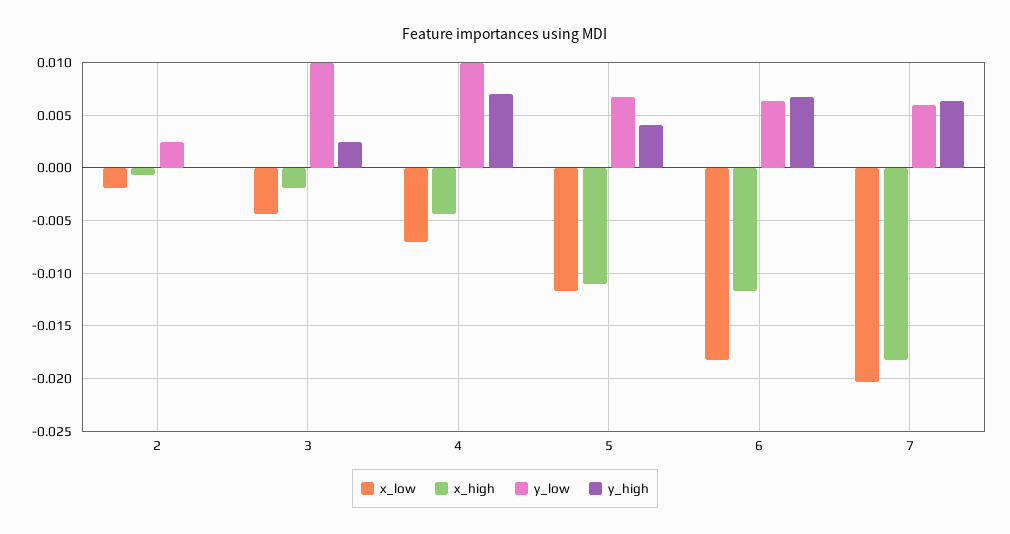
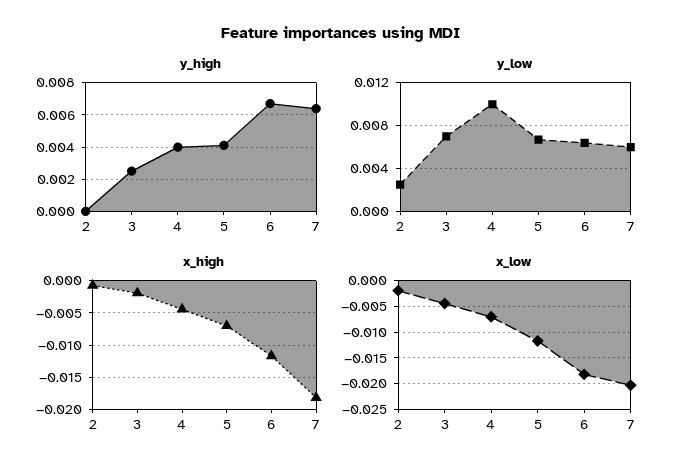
y_low, 3: 0.01 -> 0.007
y_high, 4: 0.007 -> 0.004
x_high, 5: -0.011 -> -0.007

